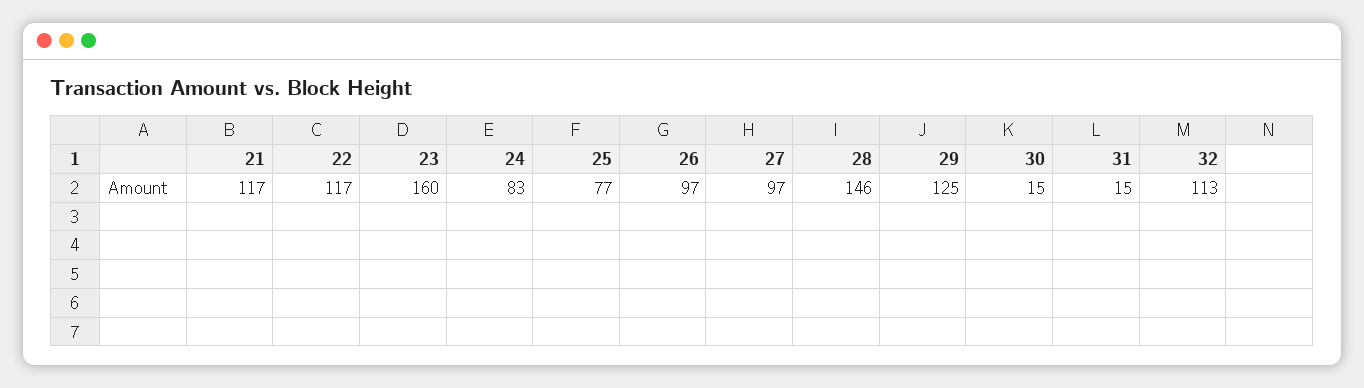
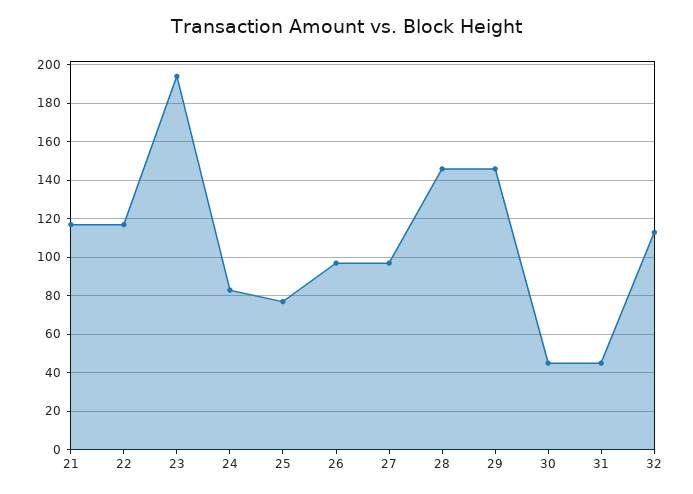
23: 160 -> 195
29: 125 -> 145
30: 15 -> 45
31: 15 -> 45

